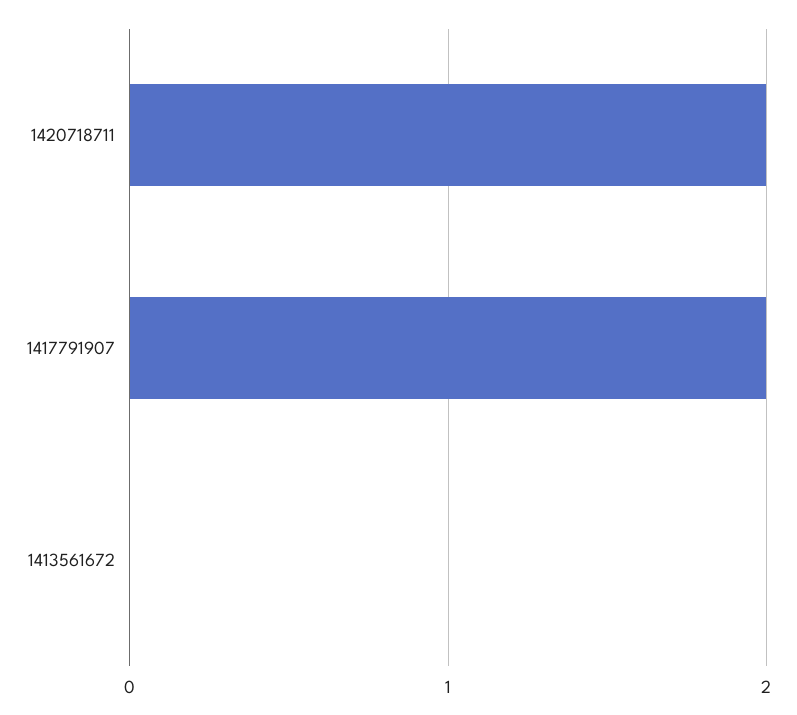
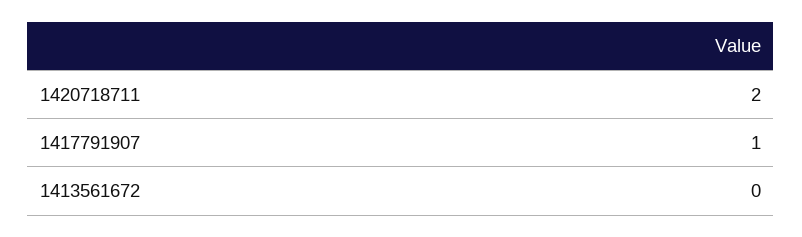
1417791907: 2 -> 1

